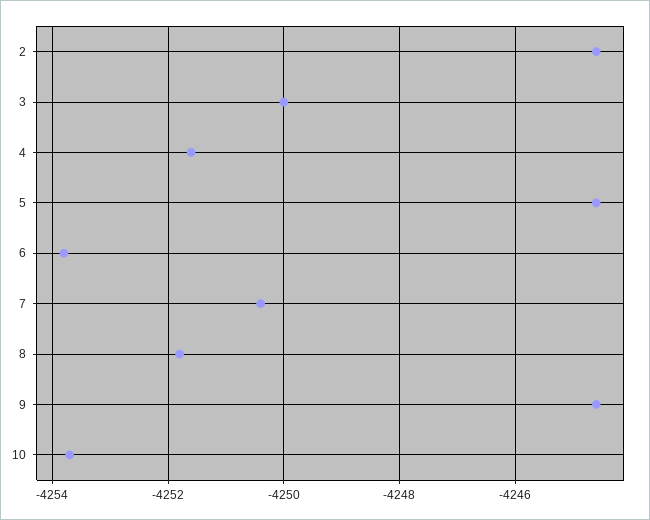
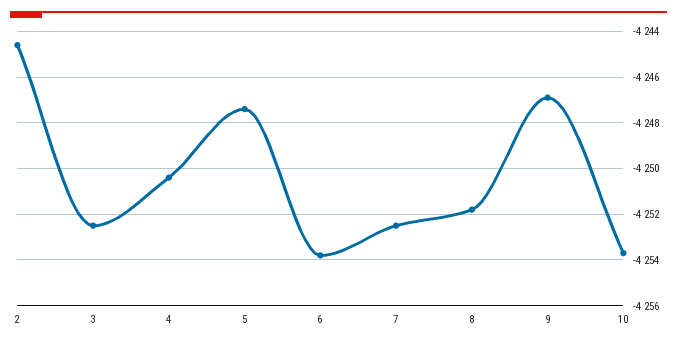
3: -4250 -> -4252.5
4: -4251.5 -> -4250.5
5: -4244.5 -> -4247.5
7: -4250.5 -> -4252.5
9: -4244.5 -> -4247

